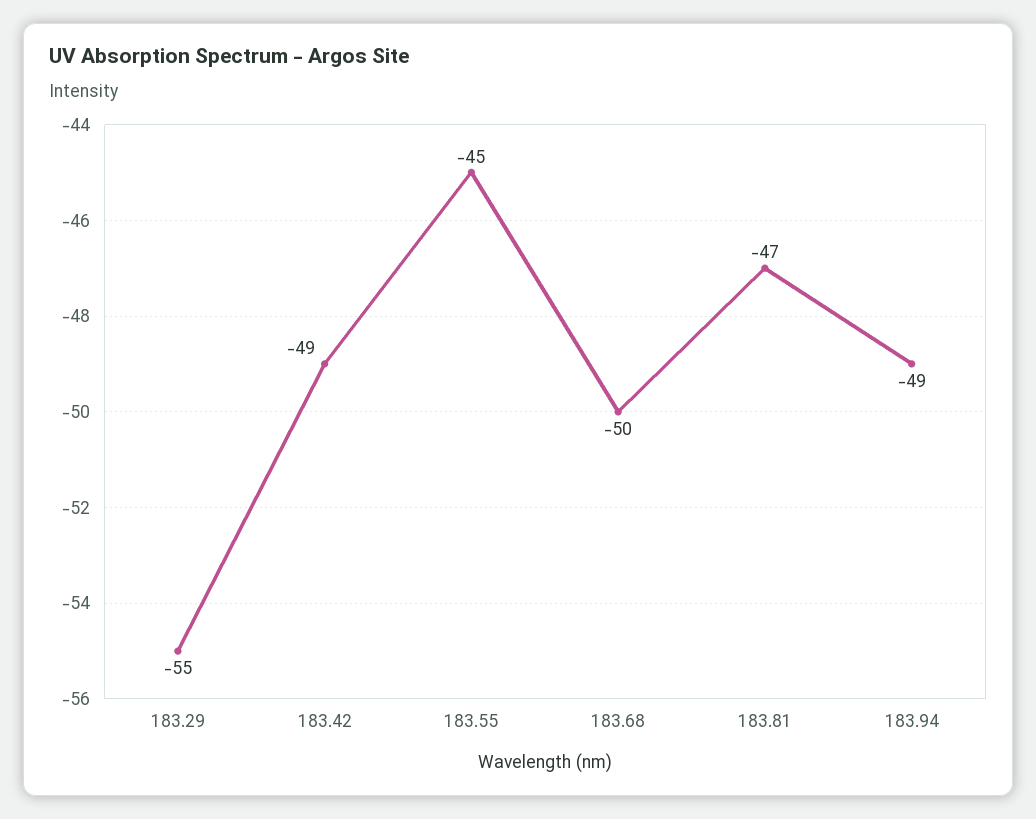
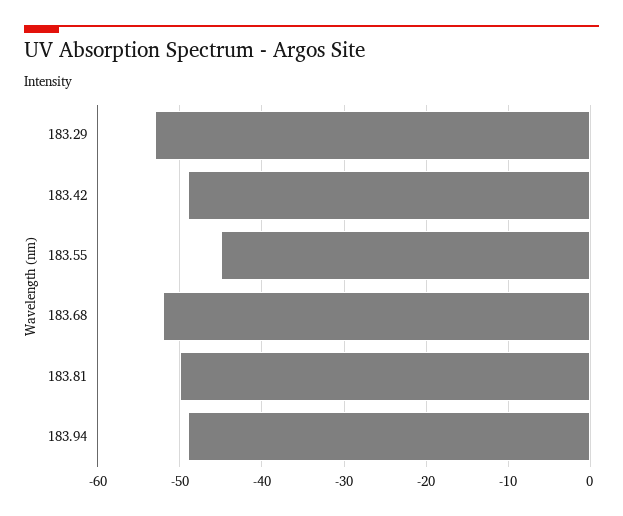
183.29: -55 -> -53
183.68: -50 -> -52
183.81: -47 -> -50

